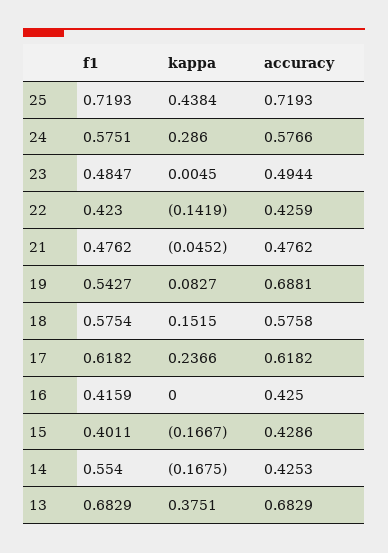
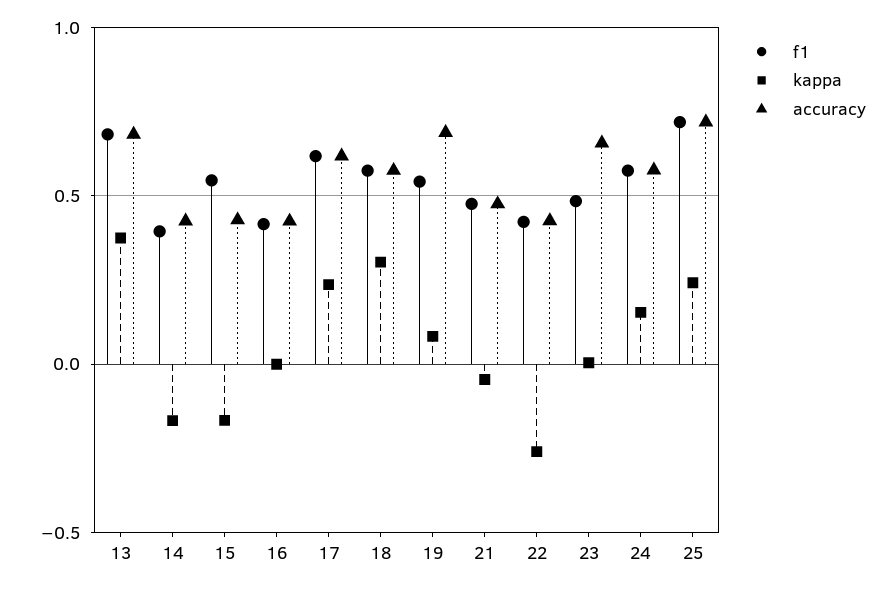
kappa, 25: 0.4384 -> 0.25
kappa, 24: 0.286 -> 0.15
accuracy, 23: 0.4944 -> 0.65
kappa, 22: -0.1419 -> -0.25
kappa, 18: 0.1515 -> 0.3
f1, 15: 0.4011 -> 0.55
f1, 14: 0.554 -> 0.4

